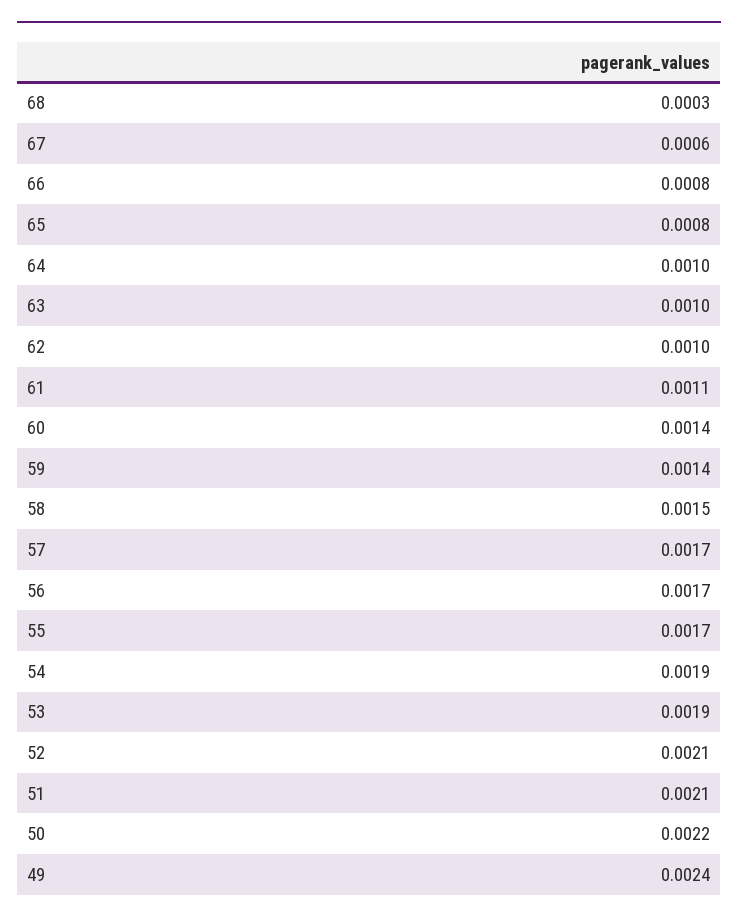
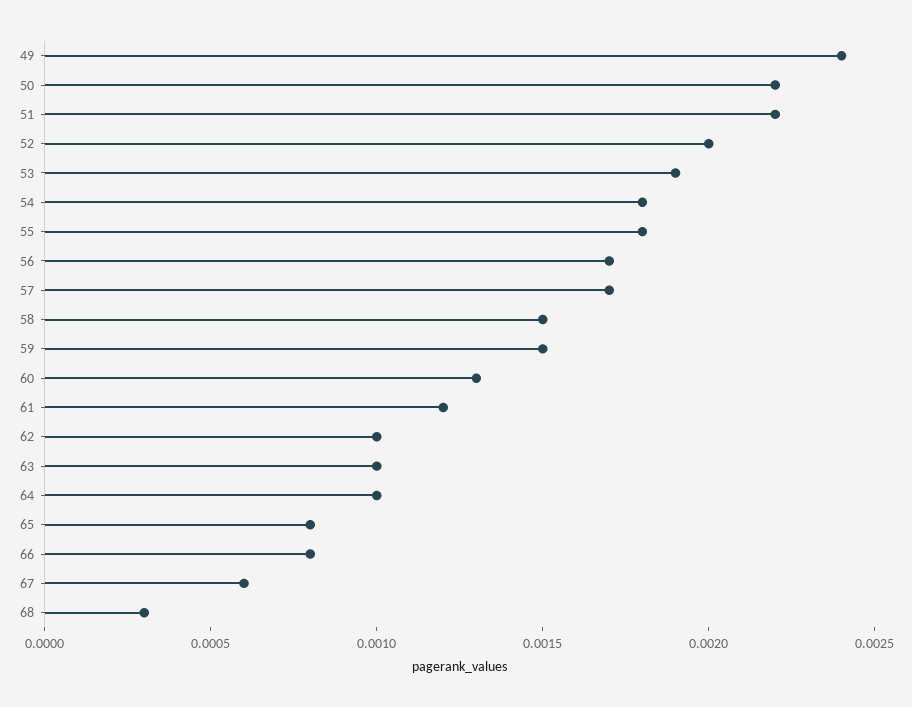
61: 0.0011 -> 0.0012
60: 0.0014 -> 0.0013
59: 0.0014 -> 0.0015
55: 0.0017 -> 0.0018
54: 0.0019 -> 0.0018
52: 0.0021 -> 0.002
51: 0.0021 -> 0.0022

